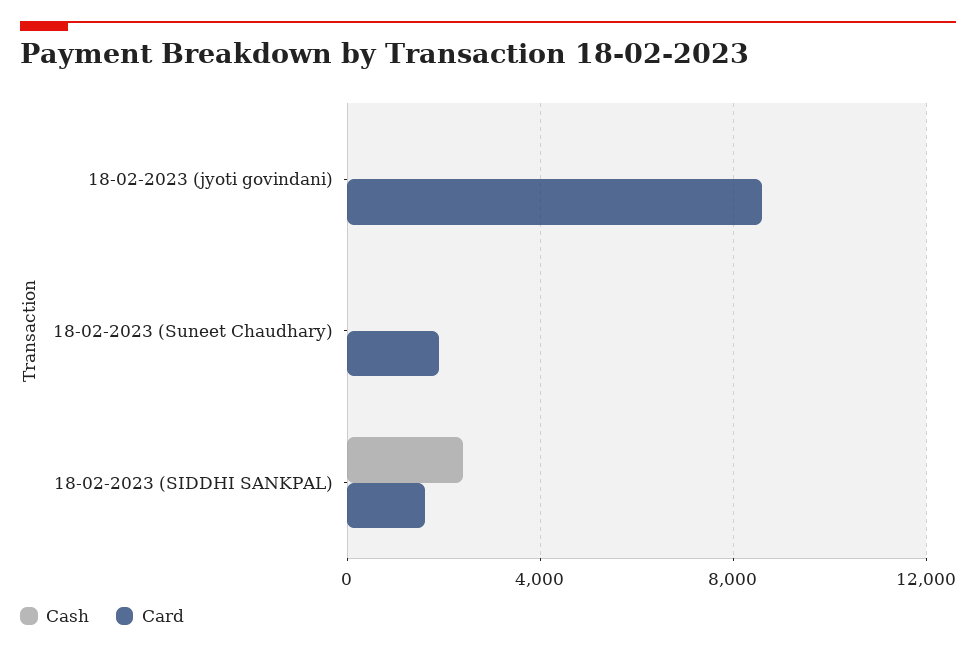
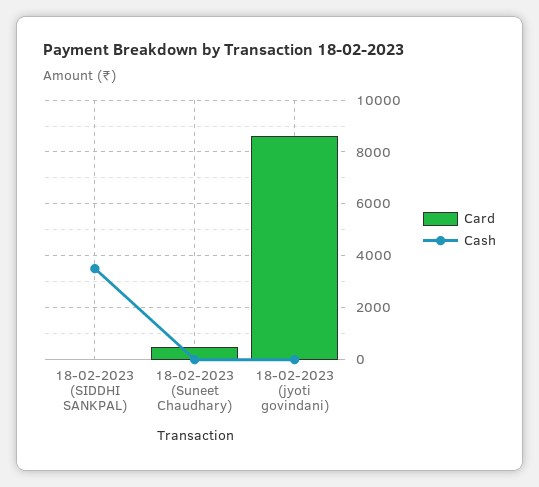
Card, 18-02-2023 (Suneet Chaudhary): 2000 -> 500
Cash, 18-02-2023 (SIDDHI SANKPAL): 2500 -> 3500
Card, 18-02-2023 (SIDDHI SANKPAL): 1500 -> 0

